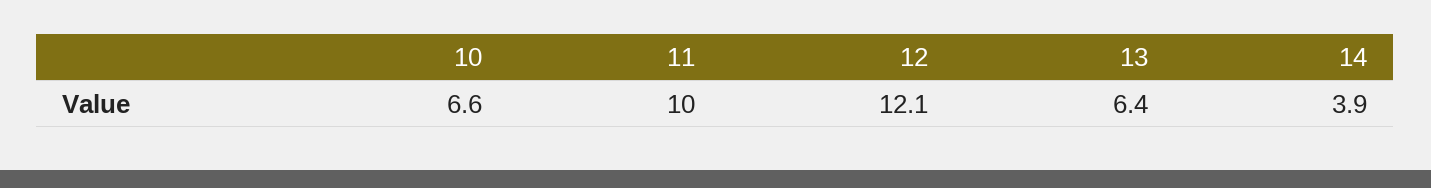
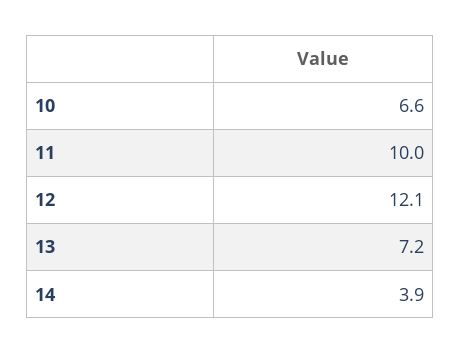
13: 6.4 -> 7.2

